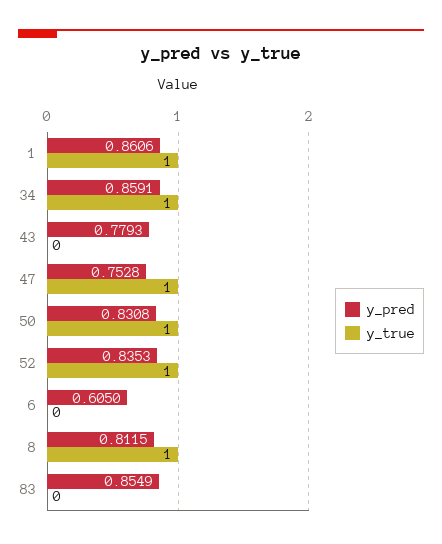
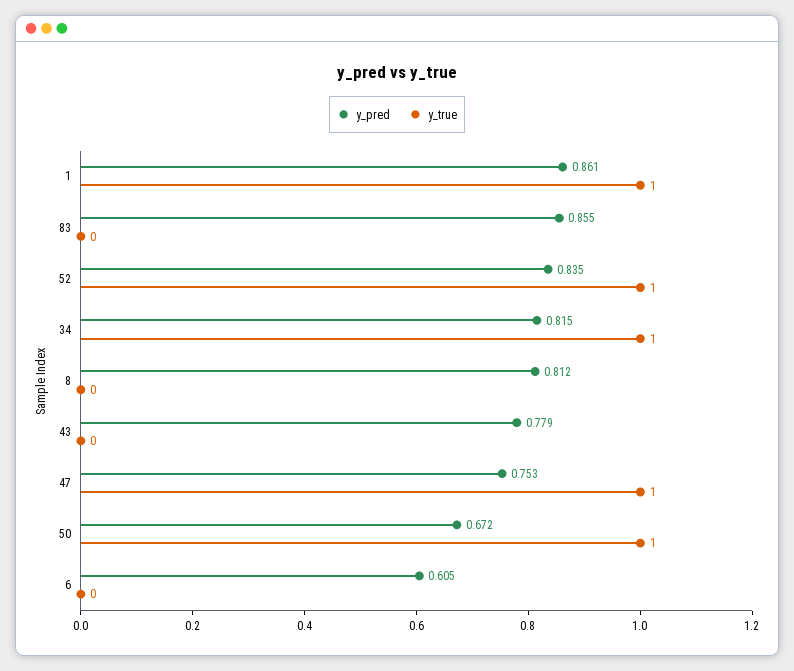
y_pred, 34: 0.8591 -> 0.815
y_pred, 50: 0.8308 -> 0.672
y_true, 8: 1 -> 0

